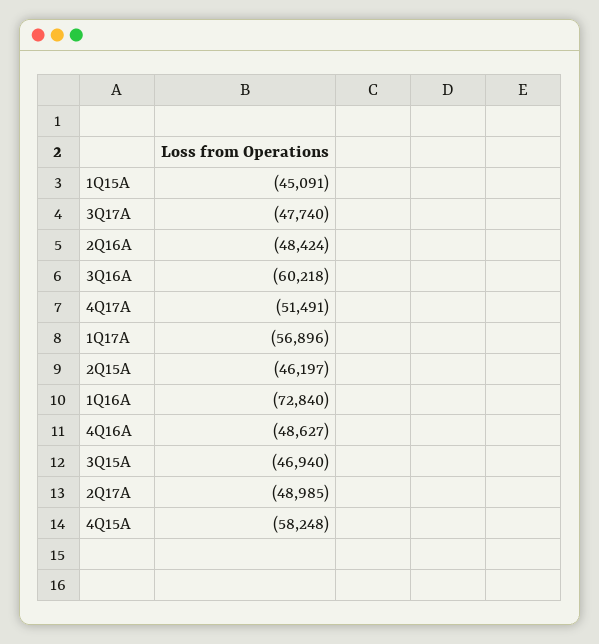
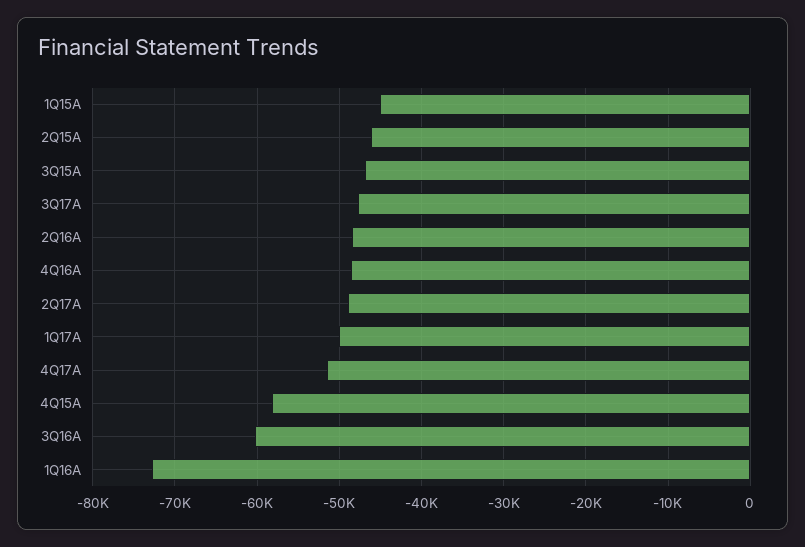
1Q17A: -56896 -> -50000

